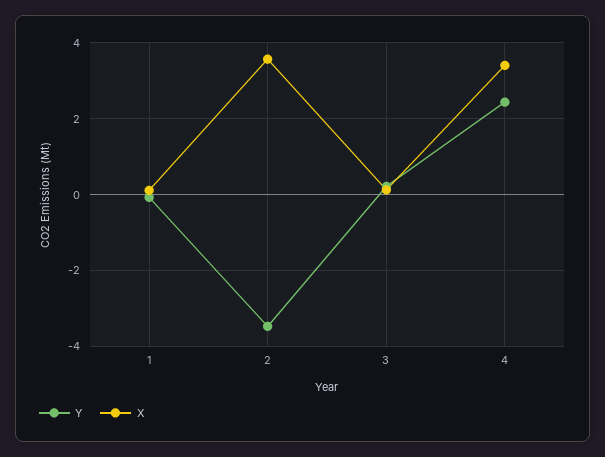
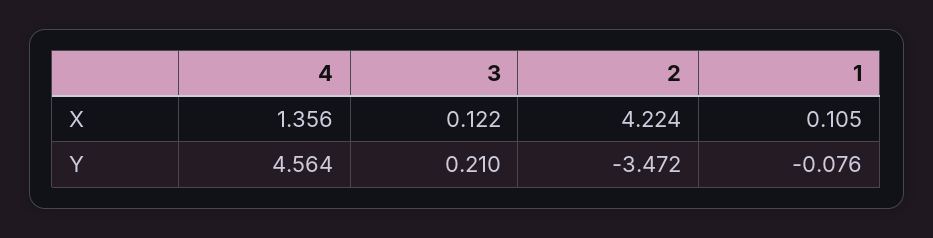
X, 2: 3.6 -> 4.224
Y, 4: 2.4 -> 4.564
X, 4: 3.4 -> 1.356

